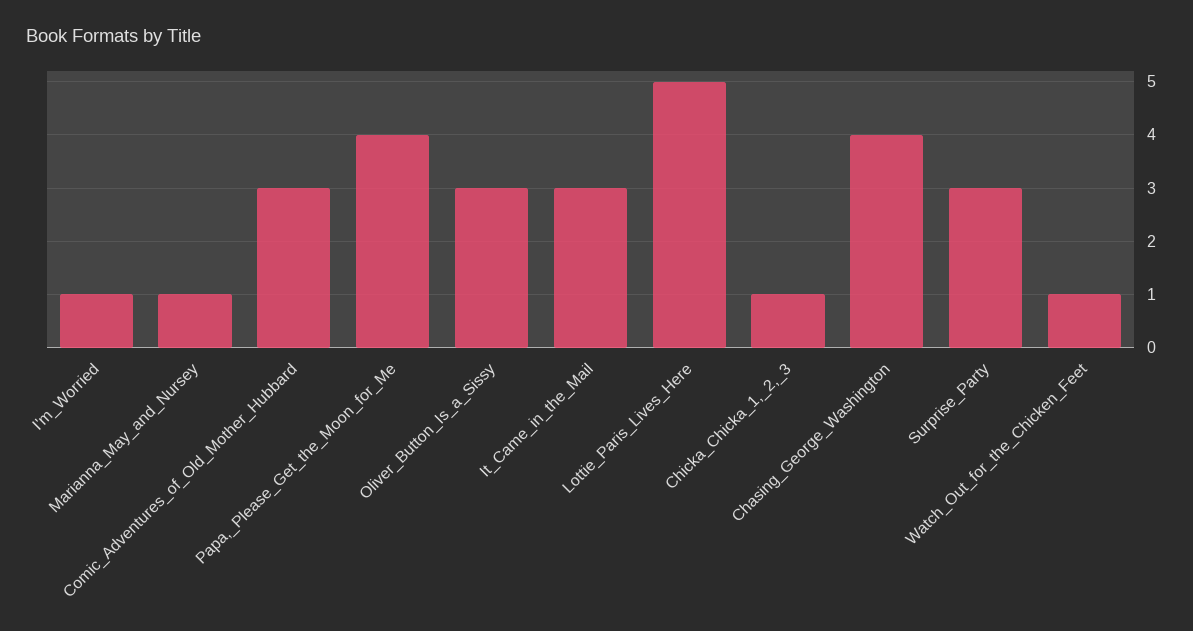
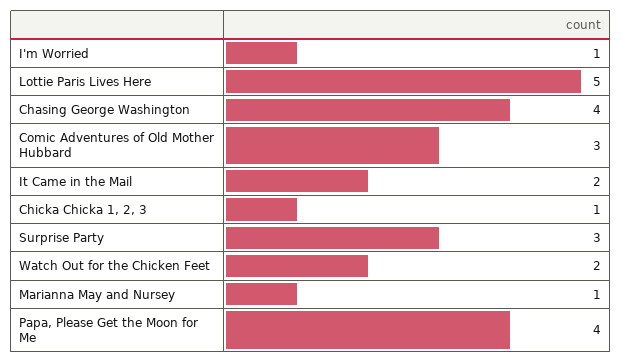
Oliver_Button_Is_a_Sissy: 3 -> none
It_Came_in_the_Mail: 3 -> 2
Watch_Out_for_the_Chicken_Feet: 1 -> 2

